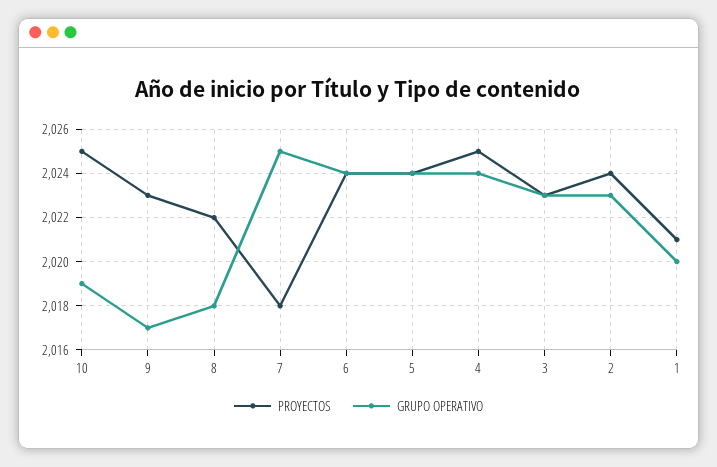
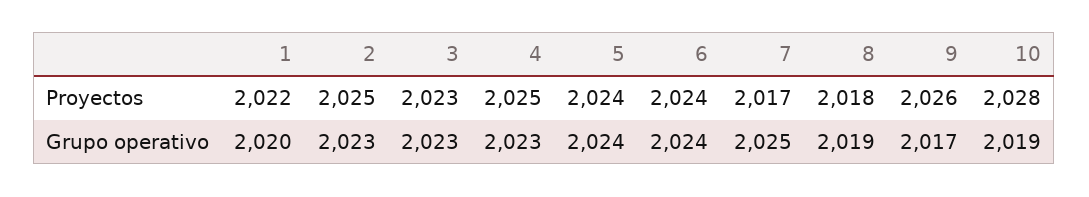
PROYECTOS, 10: 2025 -> 2028
PROYECTOS, 9: 2023 -> 2026
PROYECTOS, 8: 2022 -> 2018
GRUPO OPERATIVO, 8: 2018 -> 2019
PROYECTOS, 7: 2018 -> 2017
GRUPO OPERATIVO, 4: 2024 -> 2023
PROYECTOS, 2: 2024 -> 2025
PROYECTOS, 1: 2021 -> 2022

